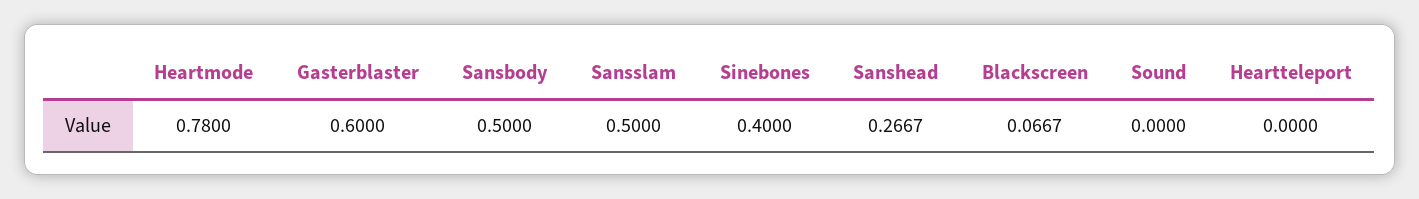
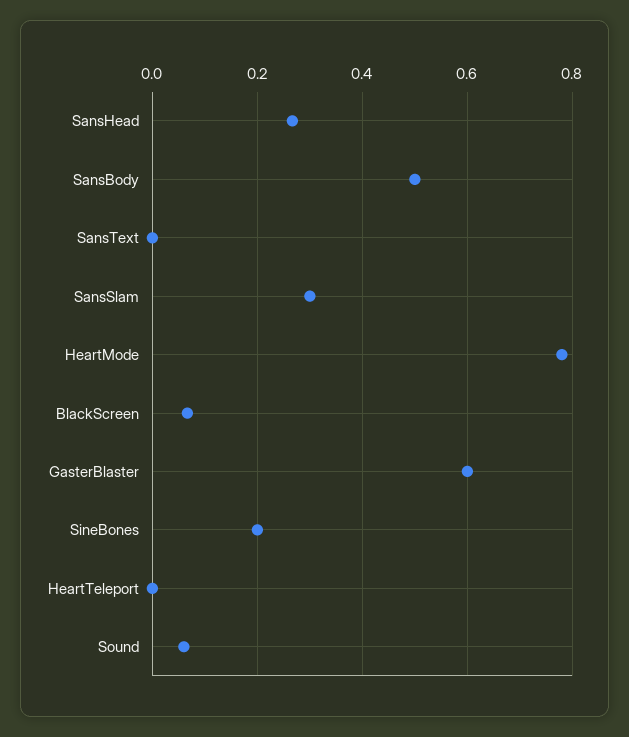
Sansslam: 0.5 -> 0.3
Sinebones: 0.4 -> 0.2
Sound: 0 -> 0.06
SansText: none -> 0

